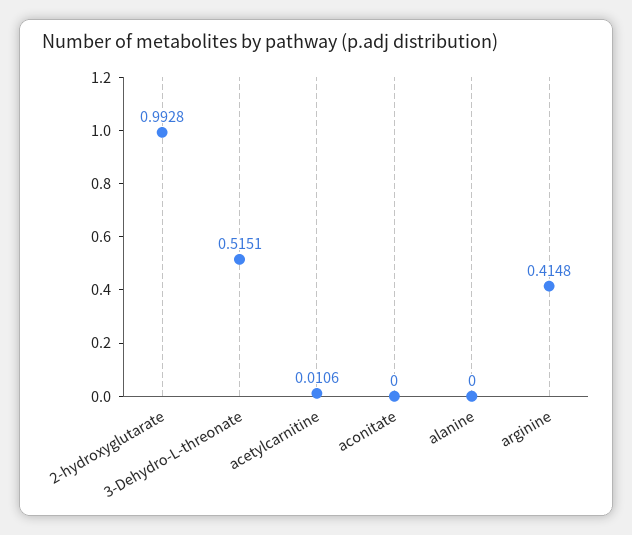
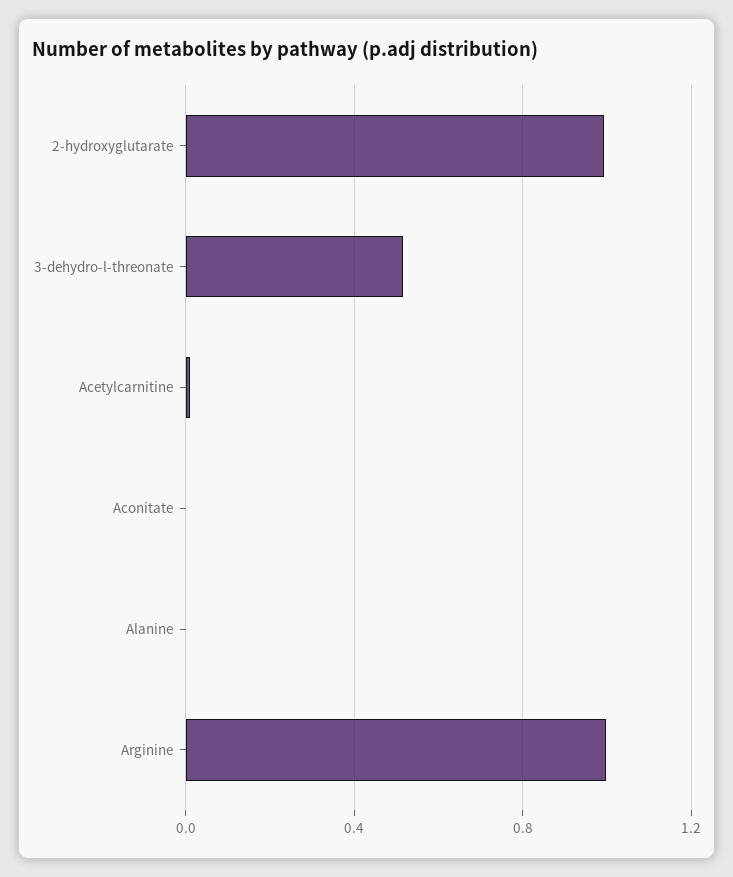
arginine: 0.4148 -> 1

